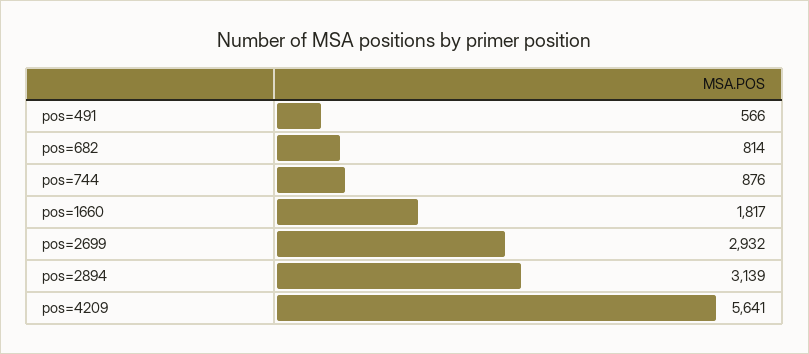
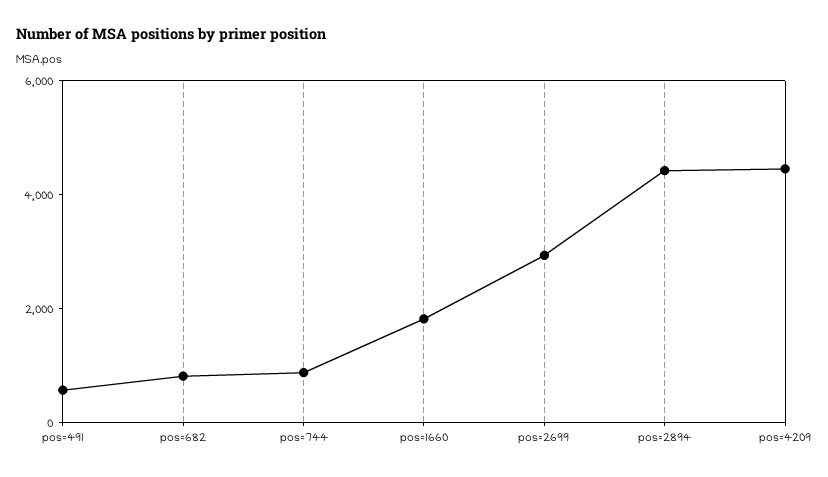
pos=2894: 3139 -> 4500
pos=4209: 5641 -> 4500

